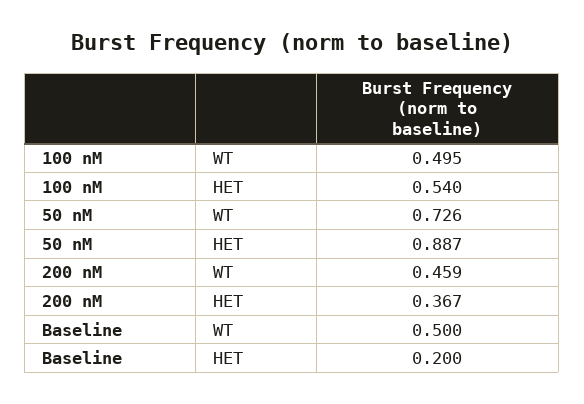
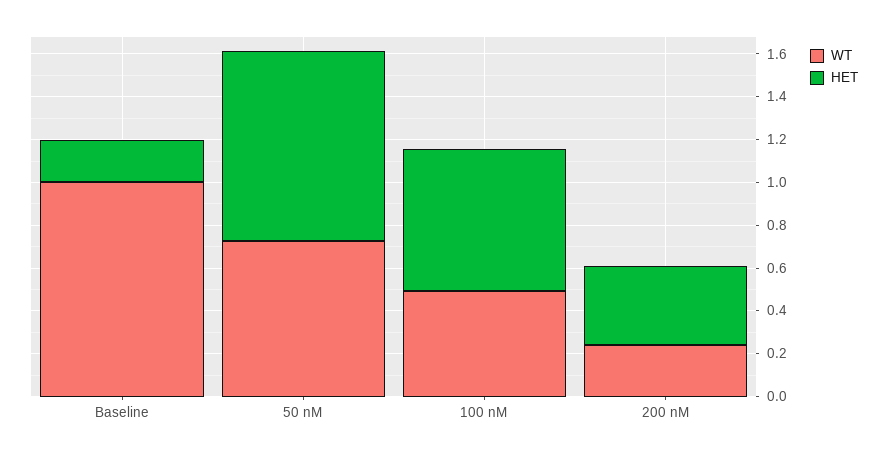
HET, 100 nM: 0.54 -> 0.65
WT, 200 nM: 0.459 -> 0.25
WT, Baseline: 0.5 -> 1

